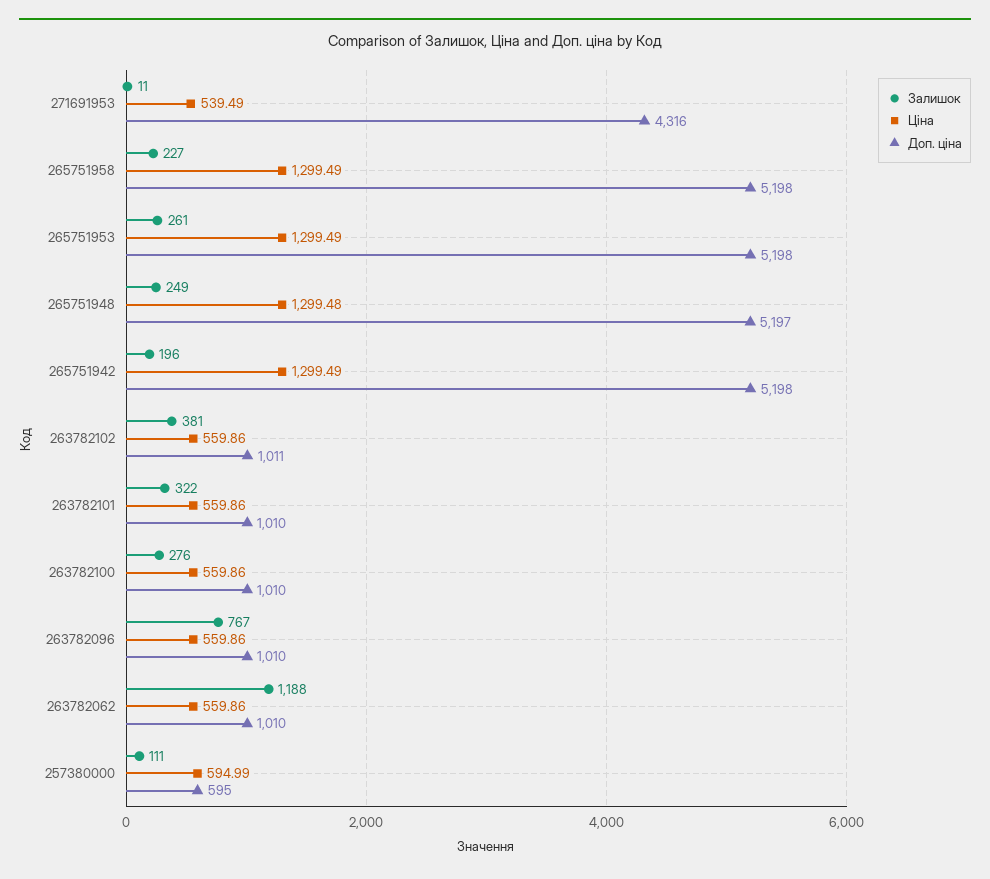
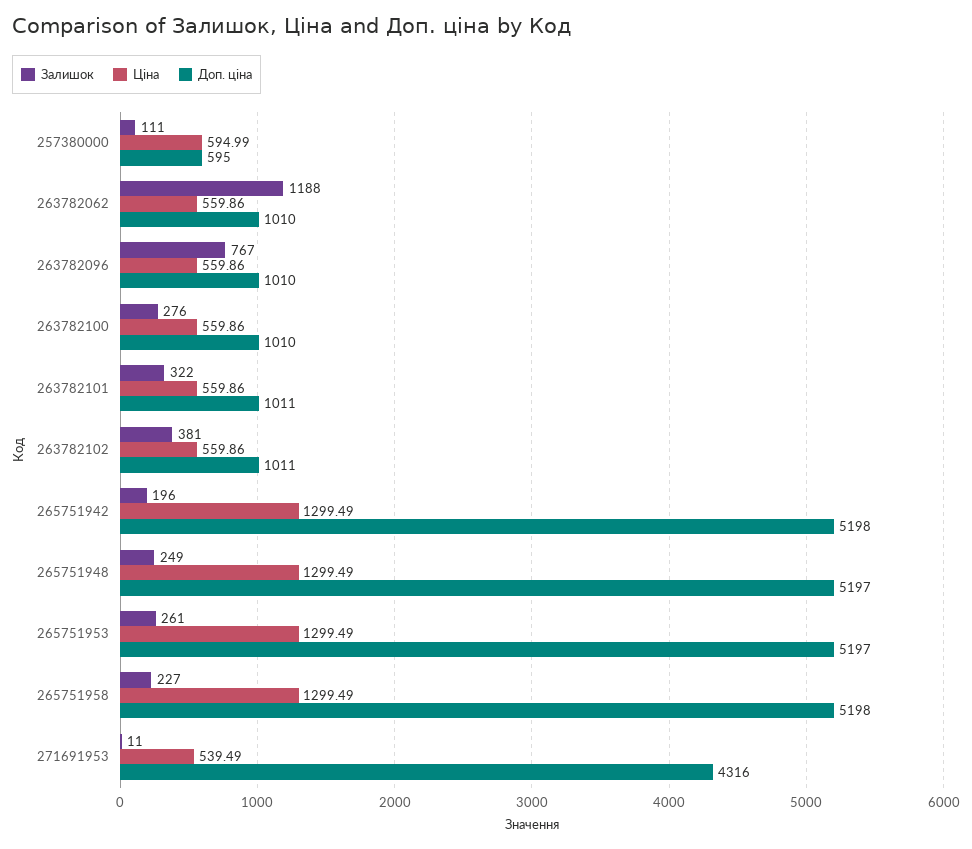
Доп. ціна, 265751953: 5198 -> 5197
Ціна, 265751948: 1299.48 -> 1299.49
Доп. ціна, 263782101: 1010 -> 1011

